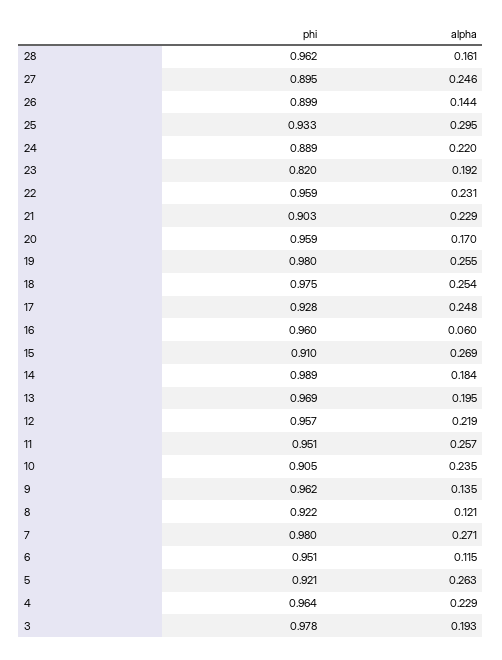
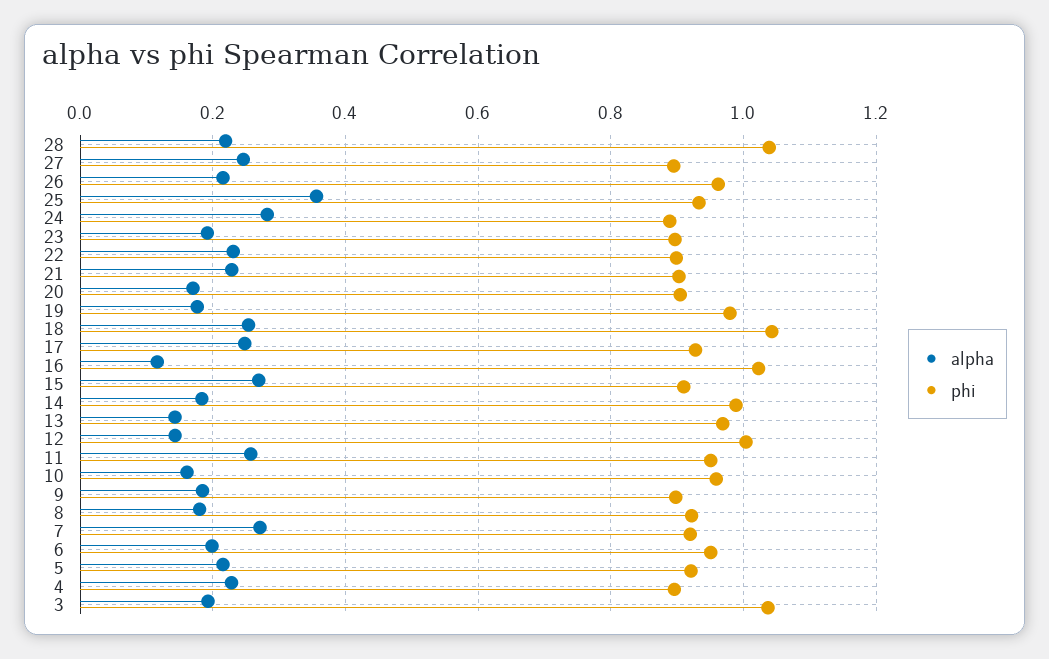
phi, 28: 0.962 -> 1.04
alpha, 28: 0.161 -> 0.22
phi, 26: 0.899 -> 0.96
alpha, 26: 0.144 -> 0.22
alpha, 25: 0.295 -> 0.36
alpha, 24: 0.22 -> 0.28
phi, 23: 0.82 -> 0.9
phi, 22: 0.959 -> 0.9
phi, 20: 0.959 -> 0.9
alpha, 19: 0.255 -> 0.18
phi, 18: 0.975 -> 1.04
phi, 16: 0.96 -> 1.02
alpha, 16: 0.06 -> 0.12
alpha, 13: 0.195 -> 0.14
phi, 12: 0.957 -> 1
alpha, 12: 0.219 -> 0.14
phi, 10: 0.905 -> 0.96
alpha, 10: 0.235 -> 0.16
phi, 9: 0.962 -> 0.9
alpha, 9: 0.135 -> 0.18
alpha, 8: 0.121 -> 0.18
phi, 7: 0.98 -> 0.92
alpha, 6: 0.115 -> 0.2
alpha, 5: 0.263 -> 0.22
phi, 4: 0.964 -> 0.9
phi, 3: 0.978 -> 1.04

